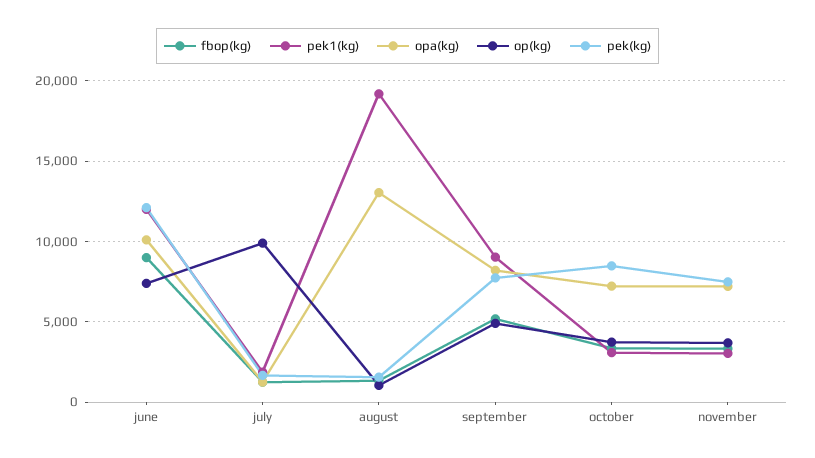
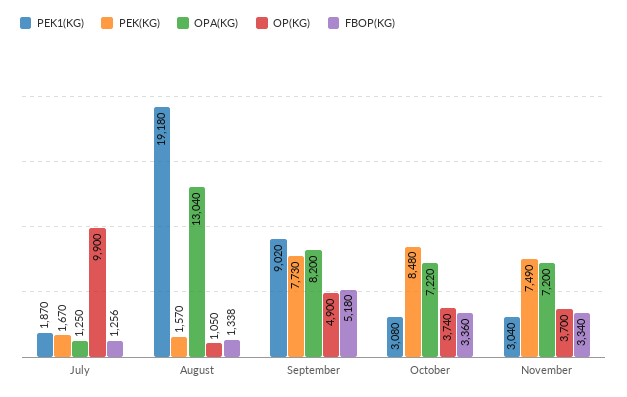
fbop(kg), june: 9000 -> none
pek1(kg), june: 12000 -> none
opa(kg), june: 10000 -> none
op(kg), june: 7500 -> none
pek(kg), june: 12000 -> none

